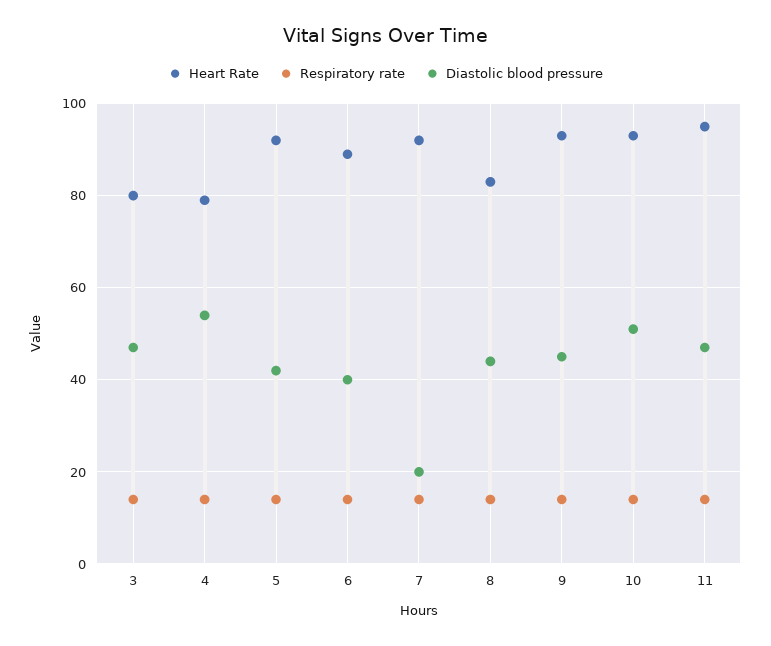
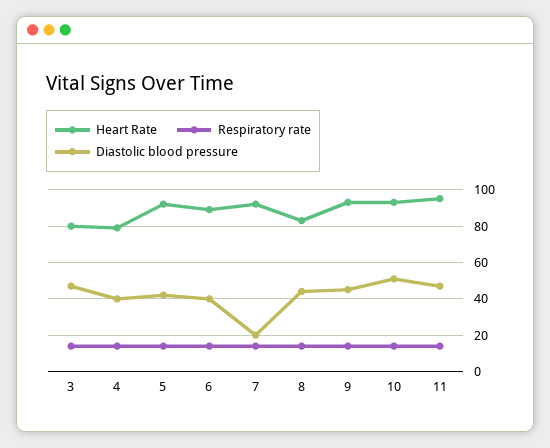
Diastolic blood pressure, 4: 55 -> 40

